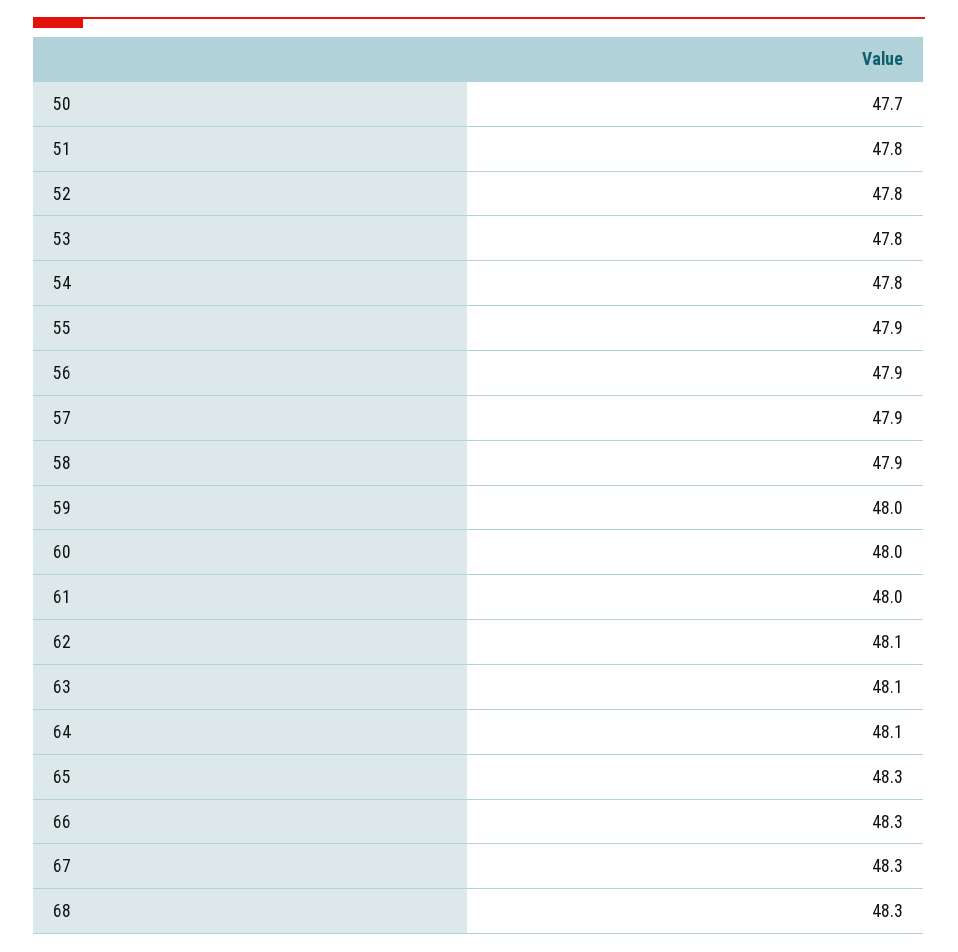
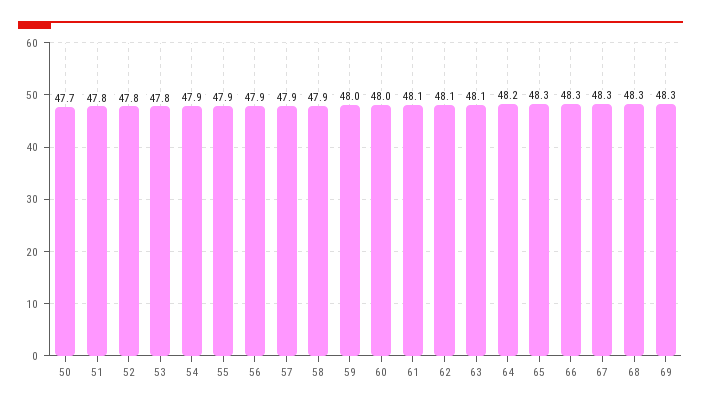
54: 47.8 -> 47.9
61: 48 -> 48.1
64: 48.1 -> 48.2
69: none -> 48.3

